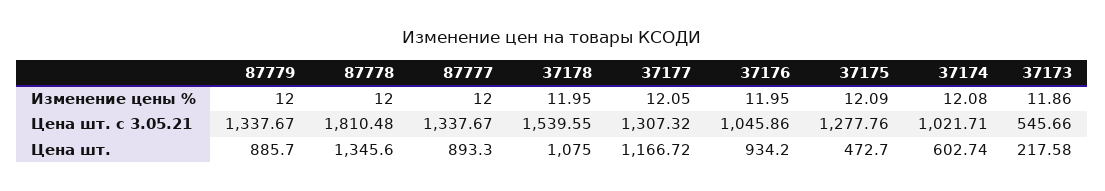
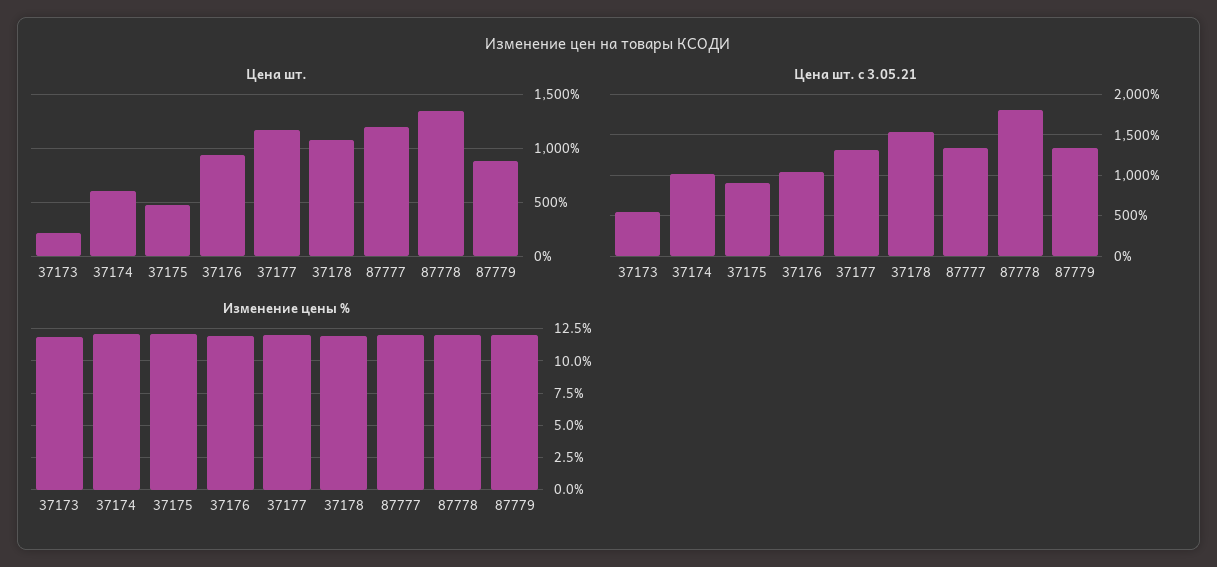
Цена шт. с 3.05.21, 37175: 1277.76 -> 900
Цена шт., 87777: 893.3 -> 1200

